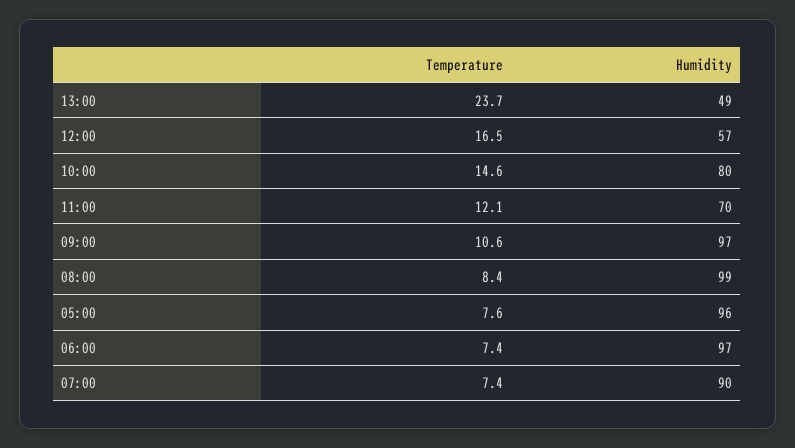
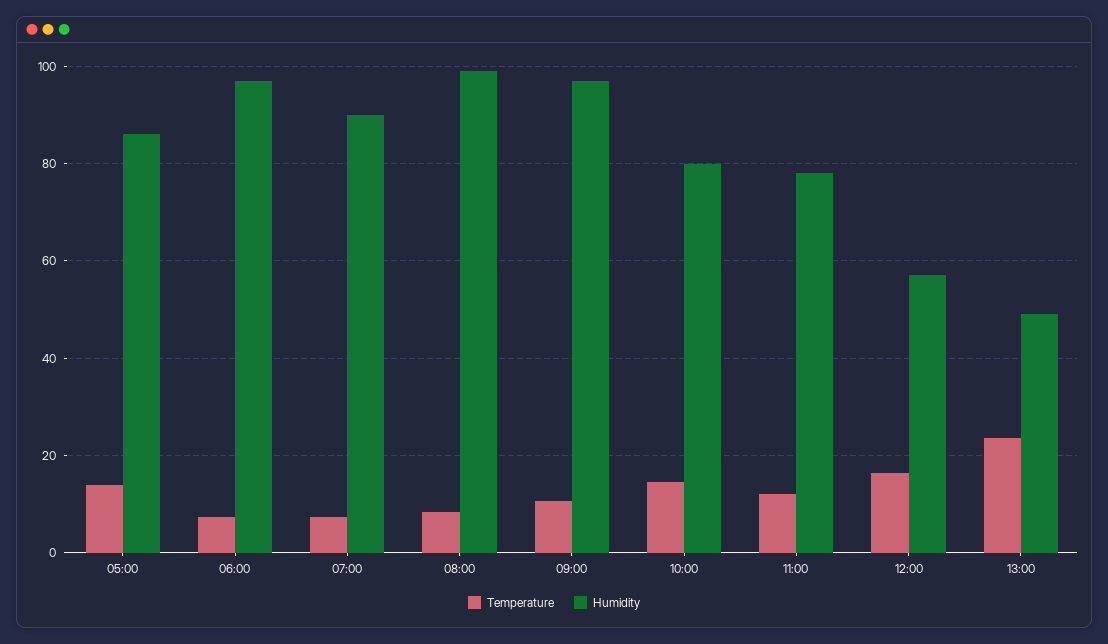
Humidity, 11:00: 70 -> 78
Temperature, 05:00: 7.6 -> 14
Humidity, 05:00: 96 -> 86

